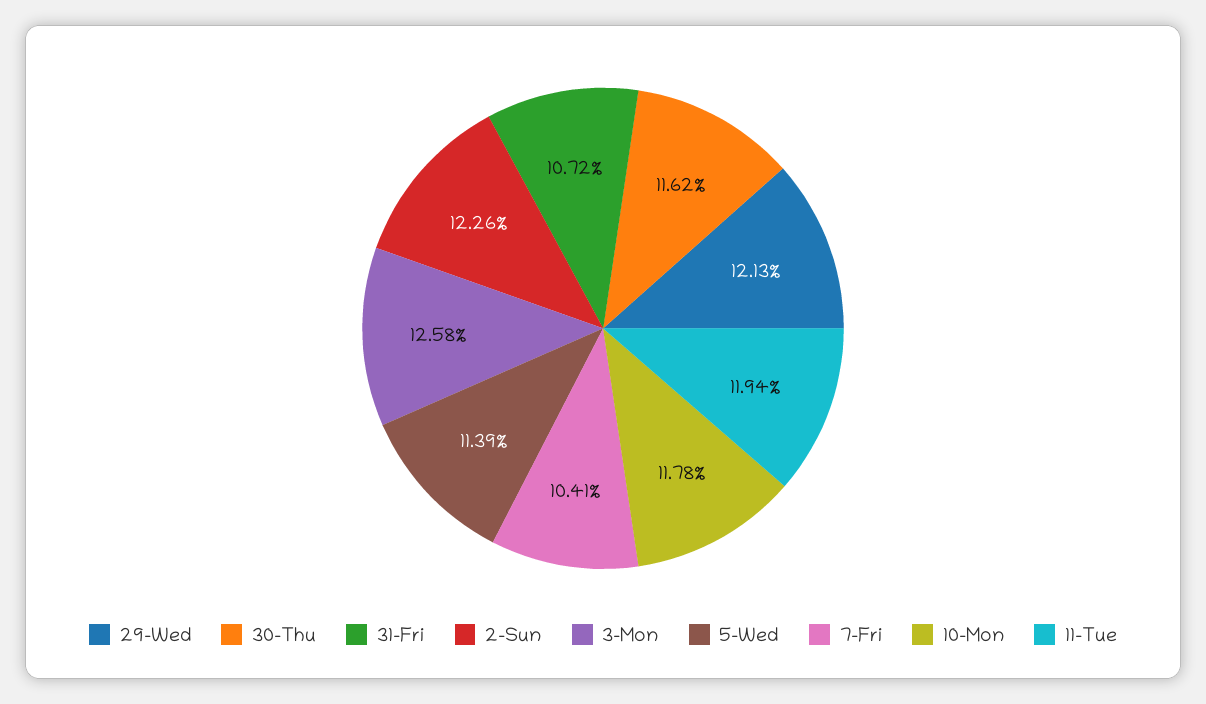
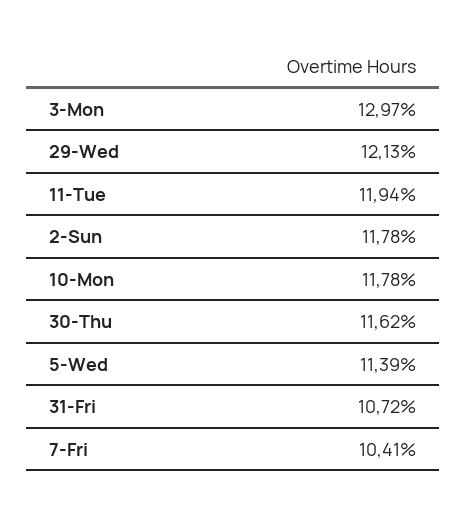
2-Sun: 12.26 -> 11.78
3-Mon: 12.58 -> 12.97

